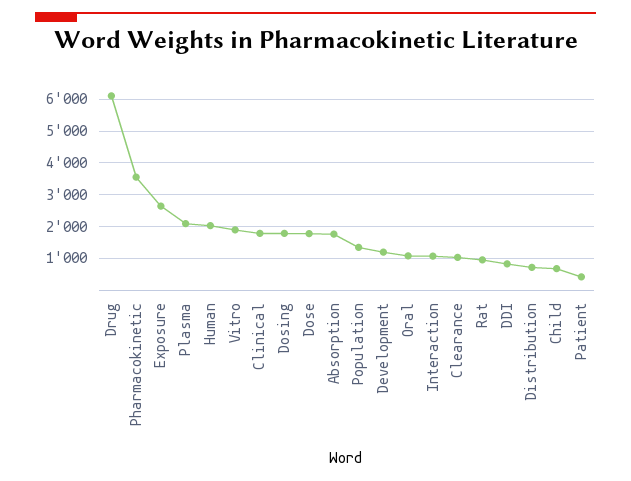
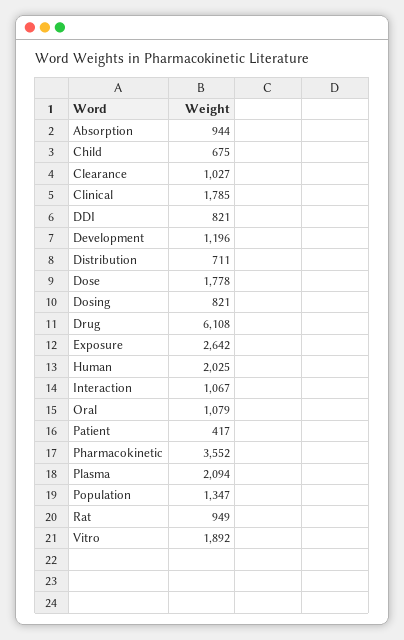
Dosing: 1800 -> 821
Absorption: 1800 -> 944

